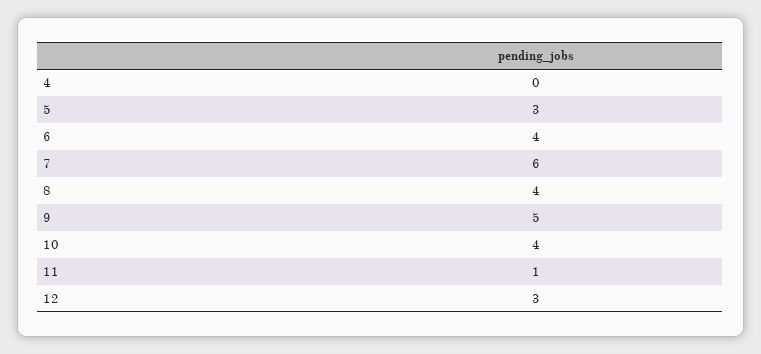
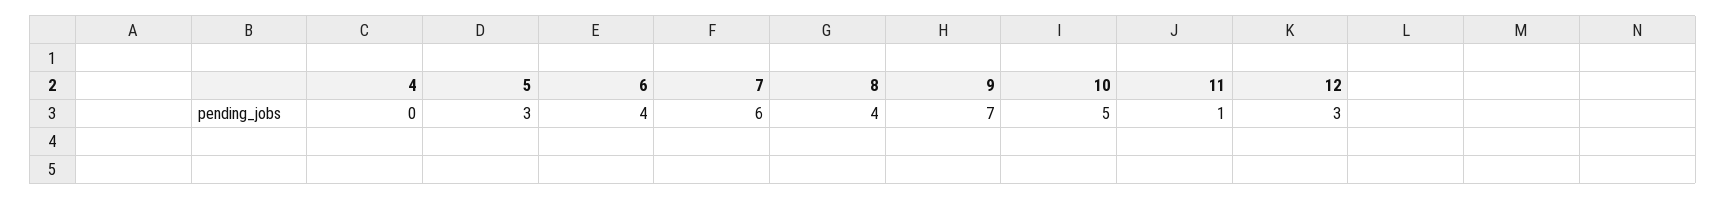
9: 5 -> 7
10: 4 -> 5

